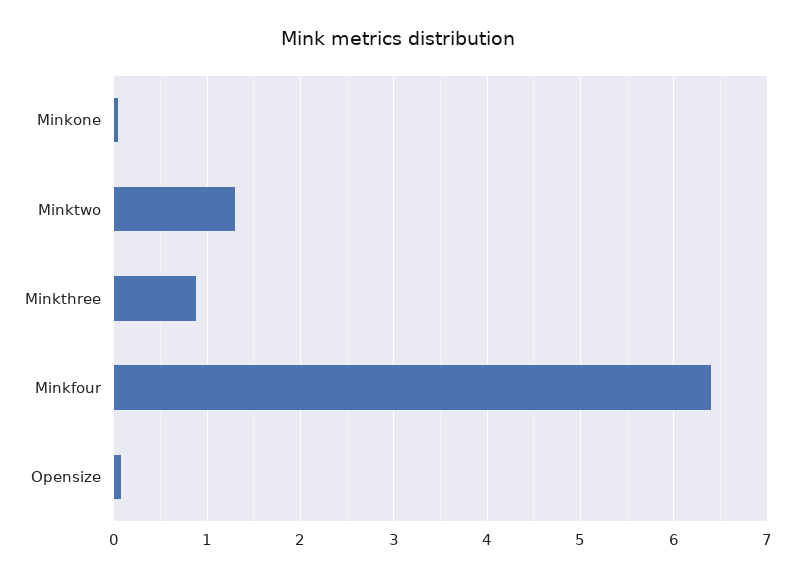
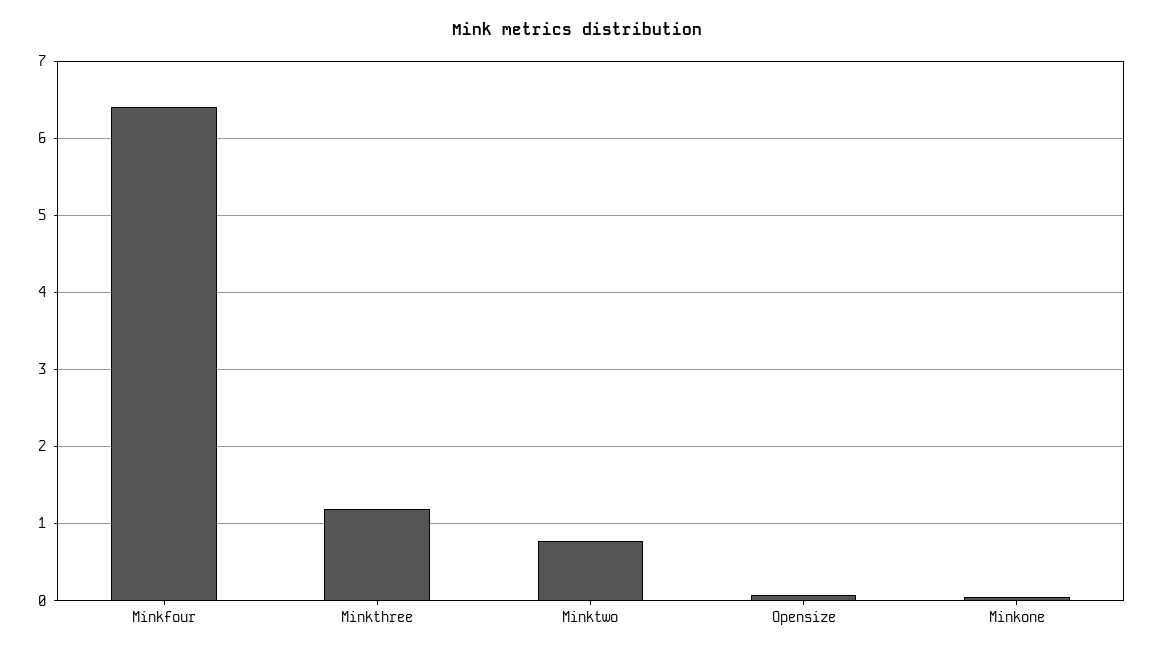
Minktwo: 1.3 -> 0.8
Minkthree: 0.9 -> 1.2

